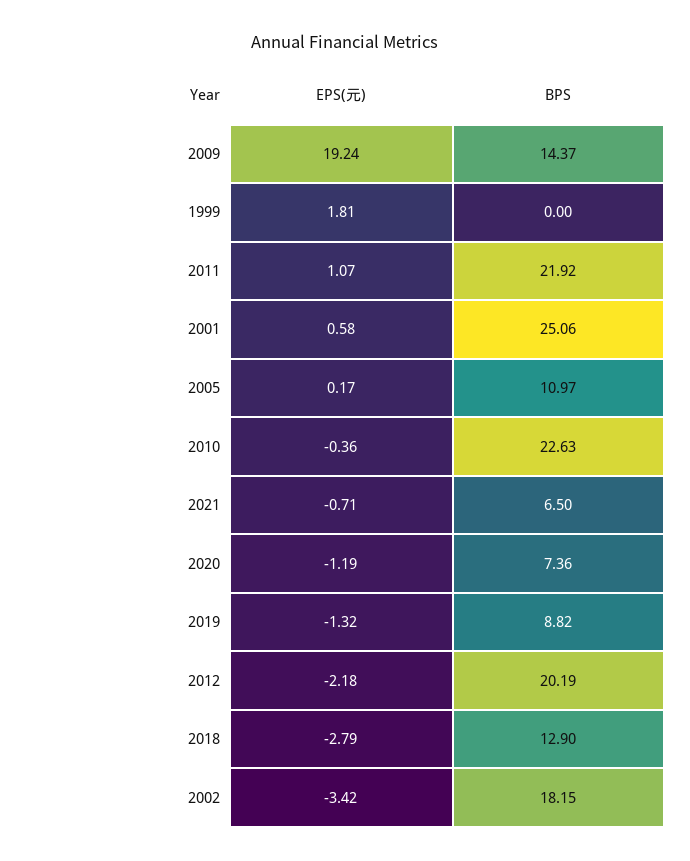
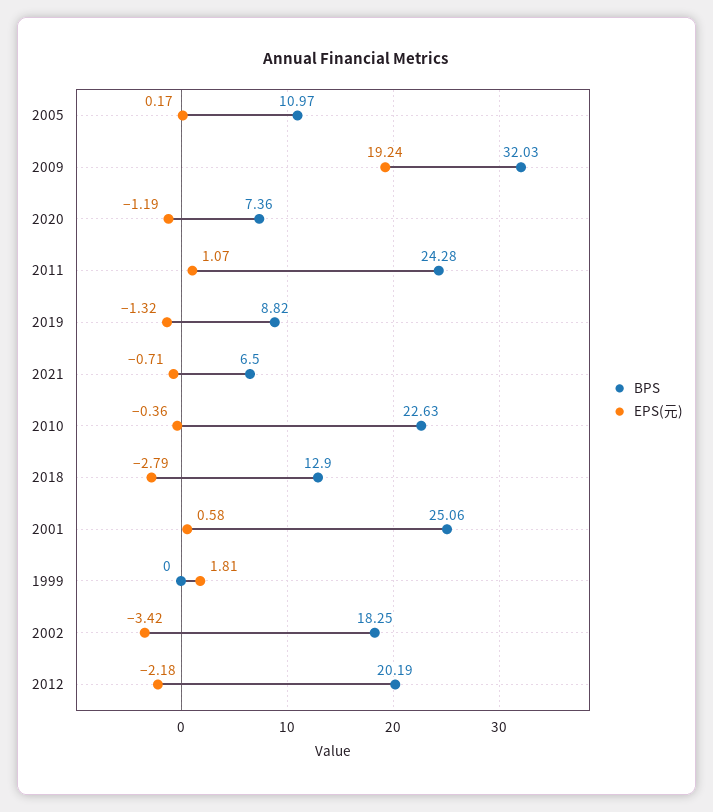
BPS, 2009: 14.37 -> 32.03
BPS, 2011: 21.92 -> 24.28
BPS, 2002: 18.15 -> 18.25

